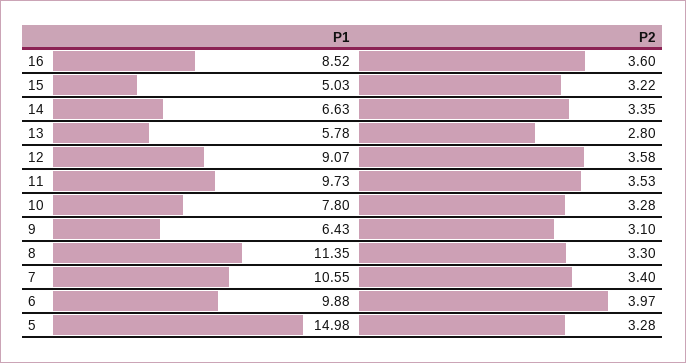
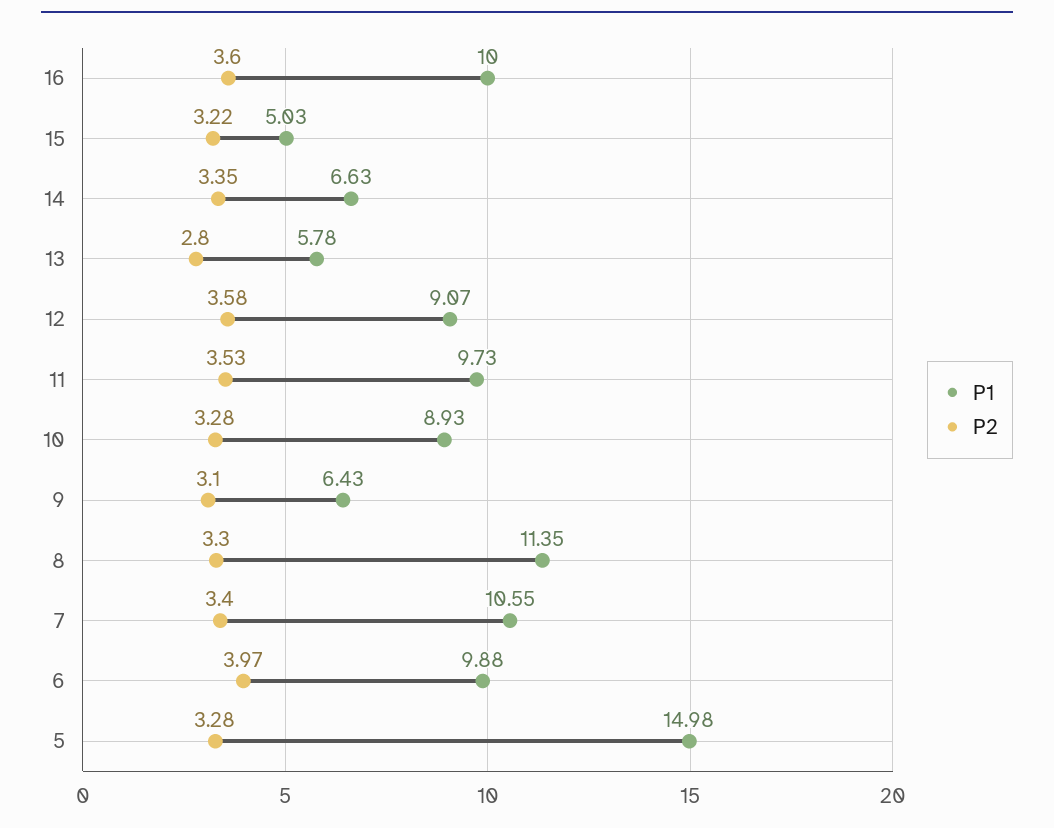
P1, 16: 8.52 -> 10
P1, 10: 7.8 -> 8.93

